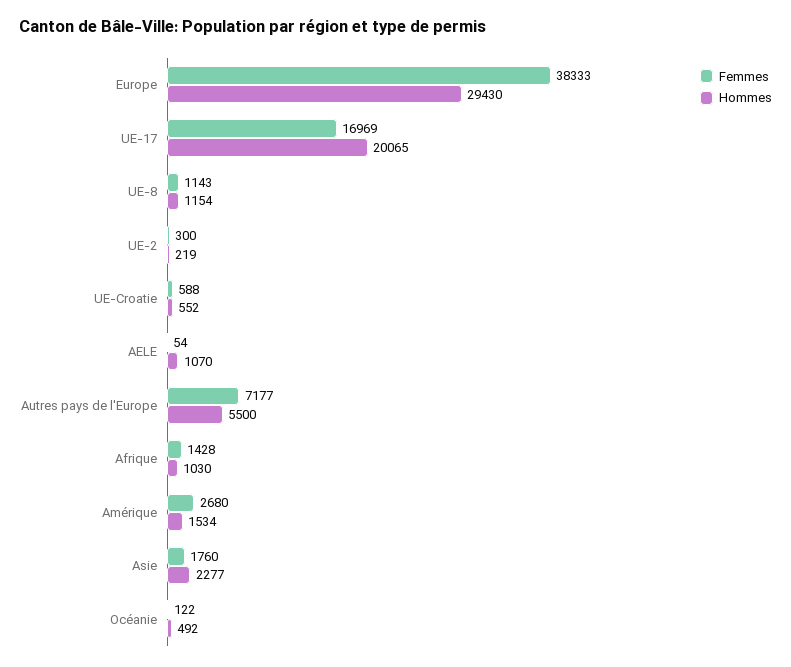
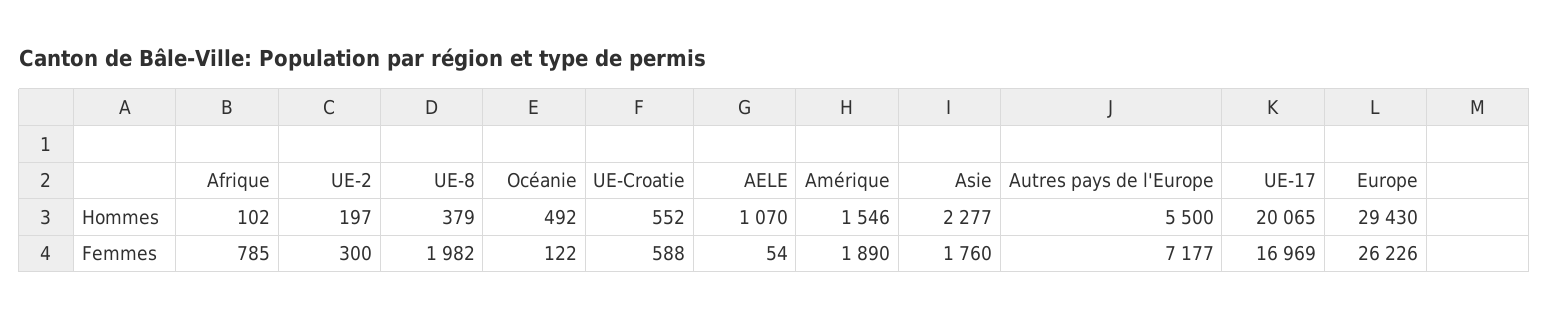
Femmes, Europe: 38333 -> 26226
Femmes, UE-8: 1143 -> 1982
Hommes, UE-8: 1154 -> 379
Hommes, UE-2: 219 -> 197
Femmes, Afrique: 1428 -> 785
Hommes, Afrique: 1030 -> 102
Femmes, Amérique: 2680 -> 1890
Hommes, Amérique: 1534 -> 1546

